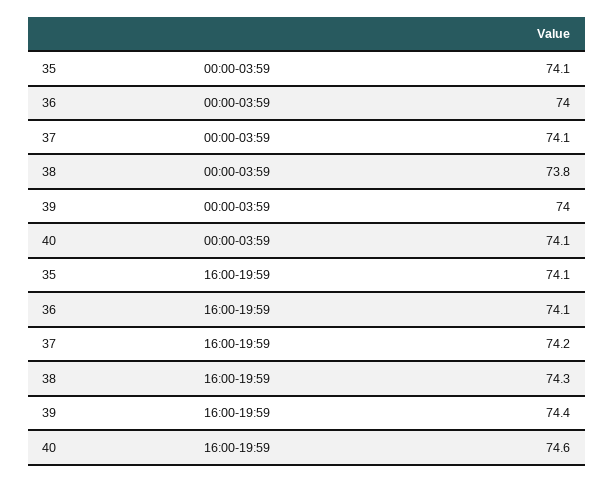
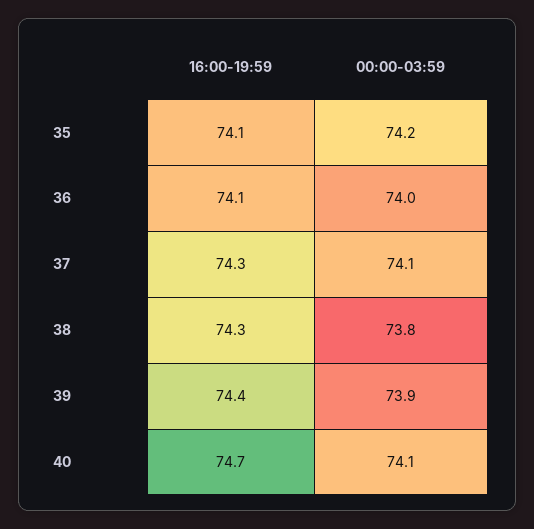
35, 00:00-03:59: 74.1 -> 74.2
39, 00:00-03:59: 74 -> 73.9
37, 16:00-19:59: 74.2 -> 74.3
40, 16:00-19:59: 74.6 -> 74.7

